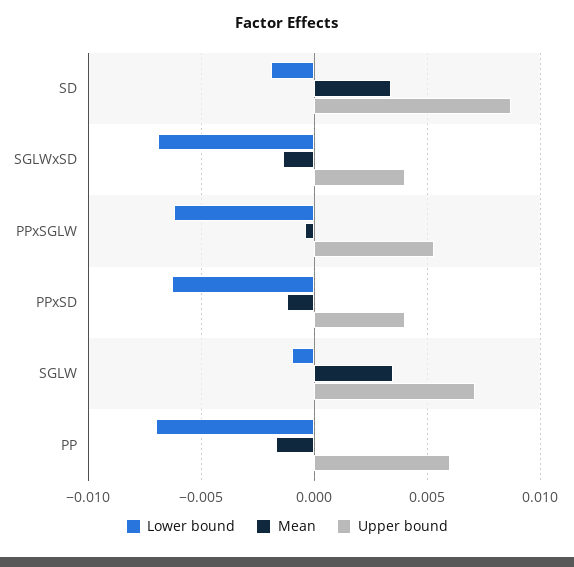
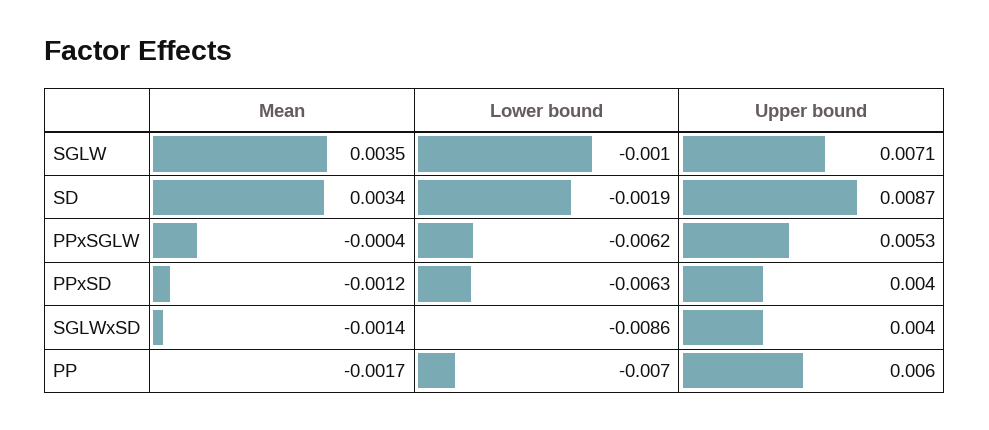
Lower bound, SGLWxSD: -0.007 -> -0.0086

